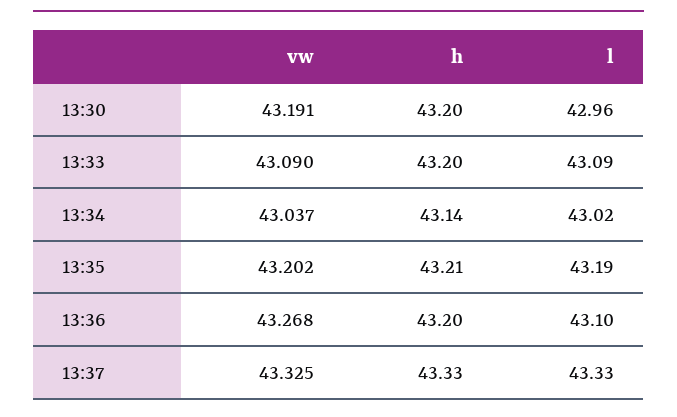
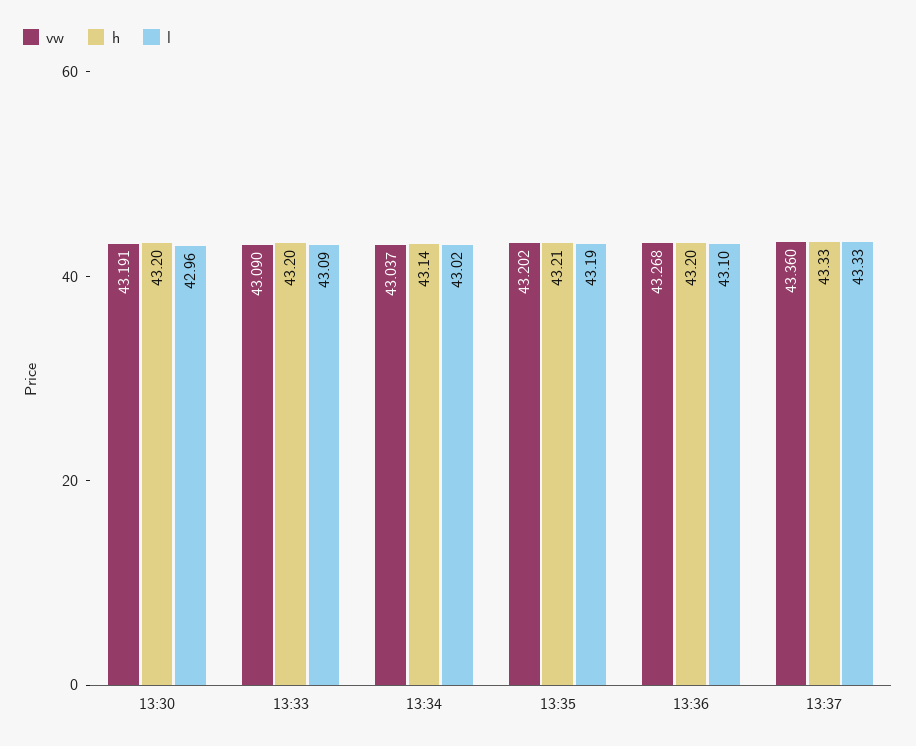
vw, 13:37: 43.325 -> 43.36

